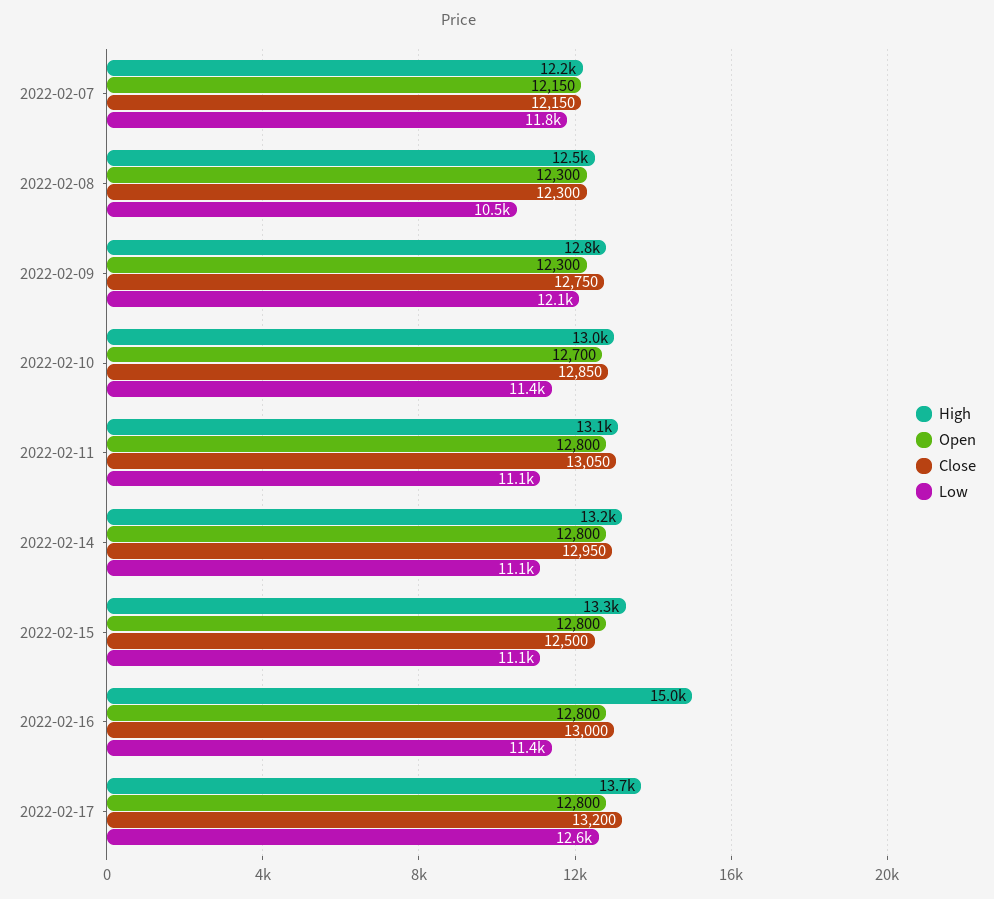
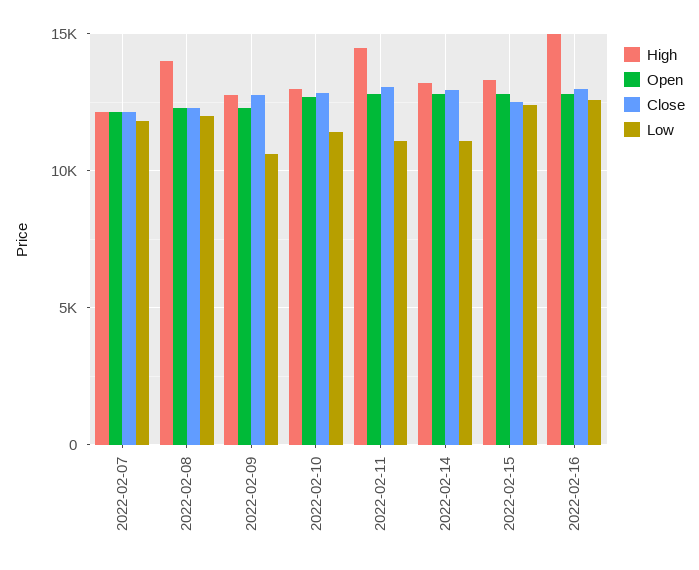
High, 2022-02-08: 12500 -> 14000
Low, 2022-02-08: 10500 -> 12000
Low, 2022-02-09: 12100 -> 10500
High, 2022-02-11: 13100 -> 14500
Low, 2022-02-15: 11100 -> 12500
Low, 2022-02-16: 11400 -> 12500
High, 2022-02-17: 13700 -> none
Open, 2022-02-17: 12800 -> none
Close, 2022-02-17: 13200 -> none
Low, 2022-02-17: 12600 -> none

